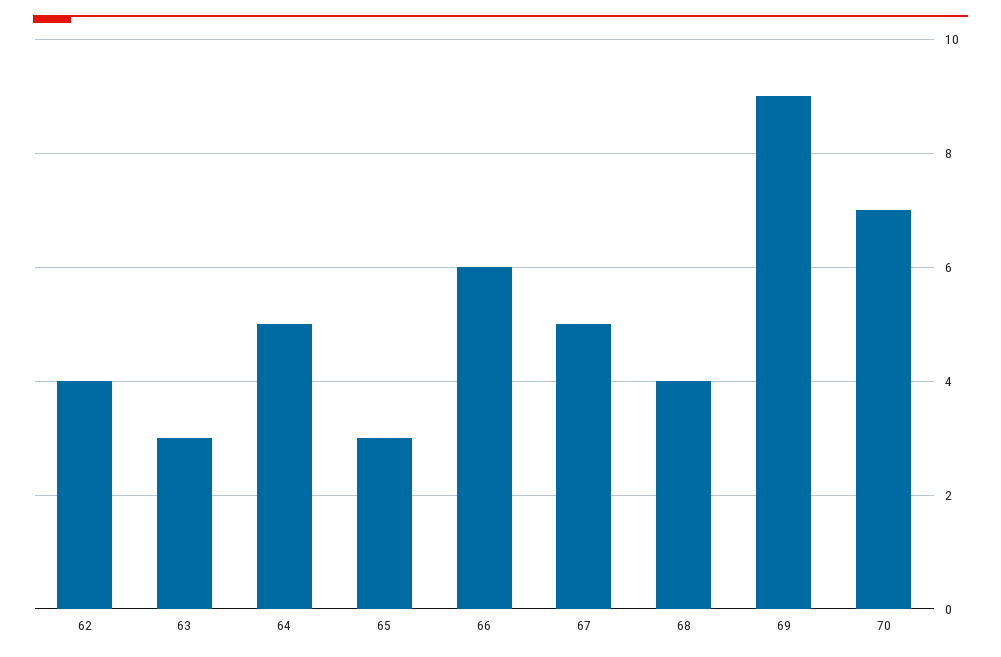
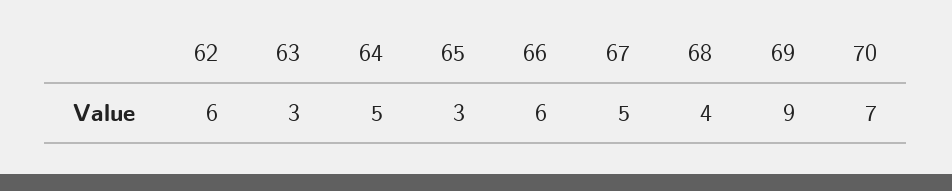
62: 4 -> 6

